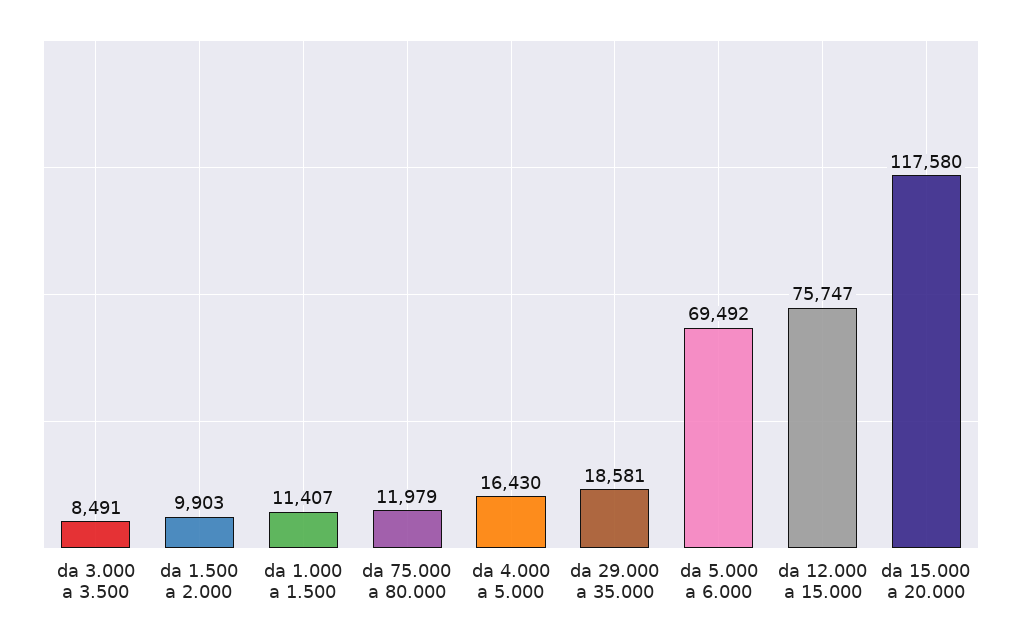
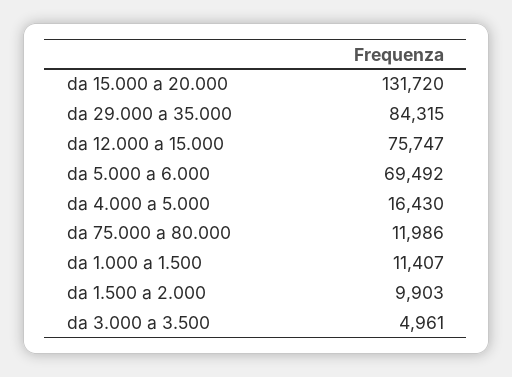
da 3.000 a 3.500: 8491 -> 4961
da 75.000 a 80.000: 11979 -> 11986
da 29.000 a 35.000: 18581 -> 84315
da 15.000 a 20.000: 117580 -> 131720

